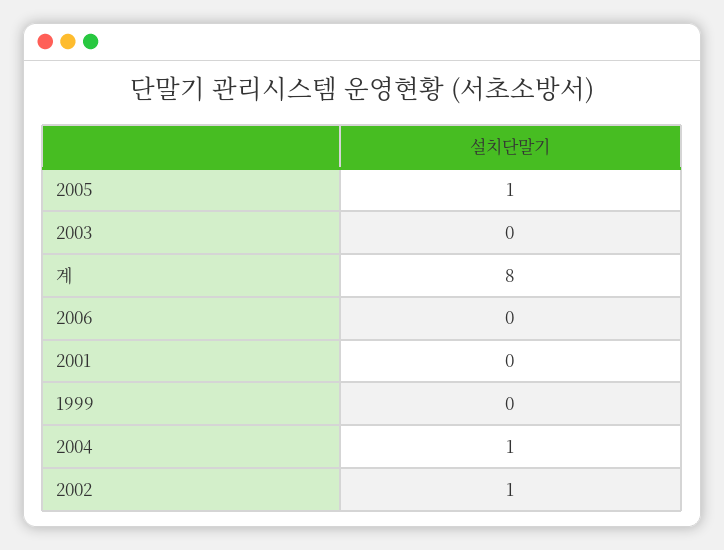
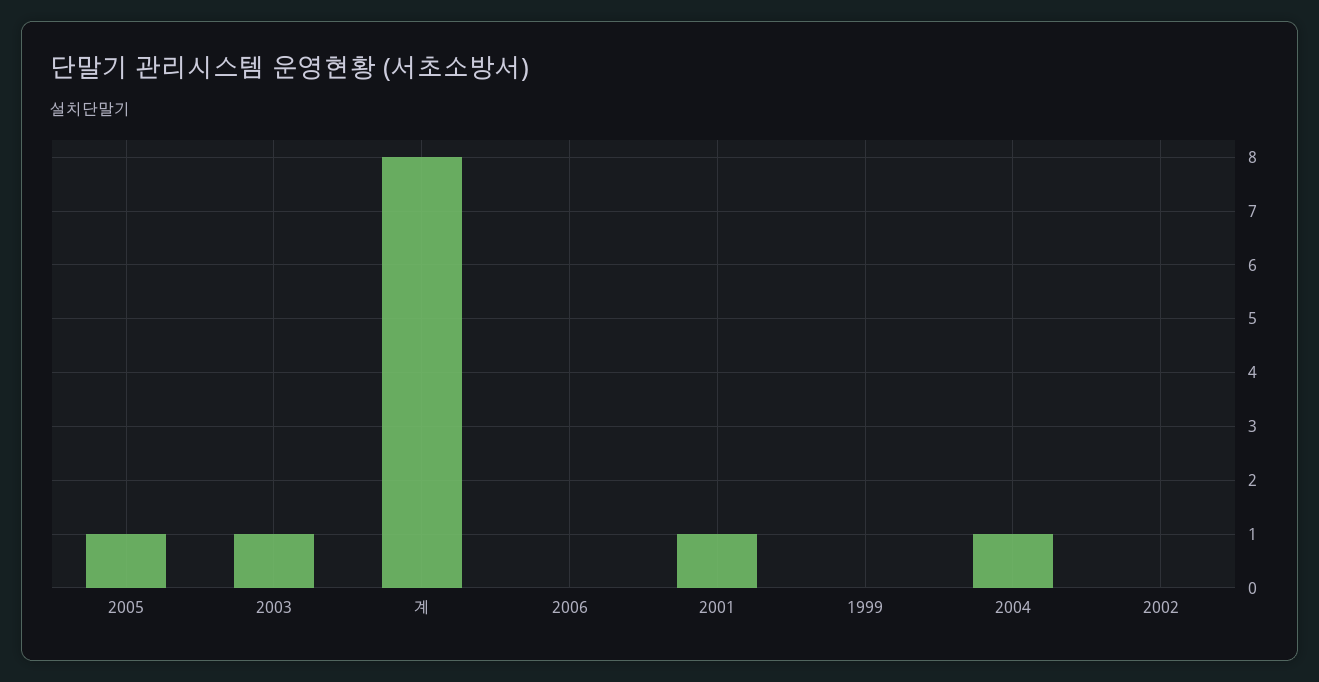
2003: 0 -> 1
2001: 0 -> 1
2002: 1 -> 0

